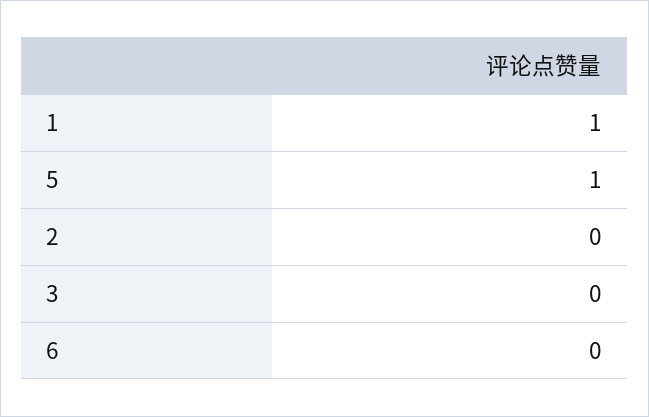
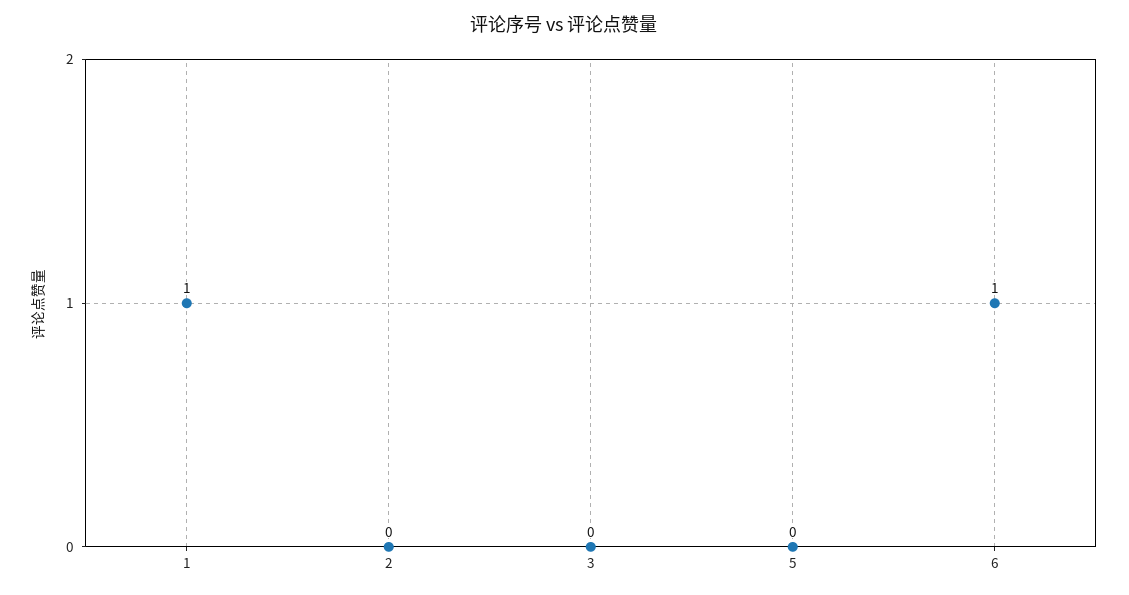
5: 1 -> 0
6: 0 -> 1

